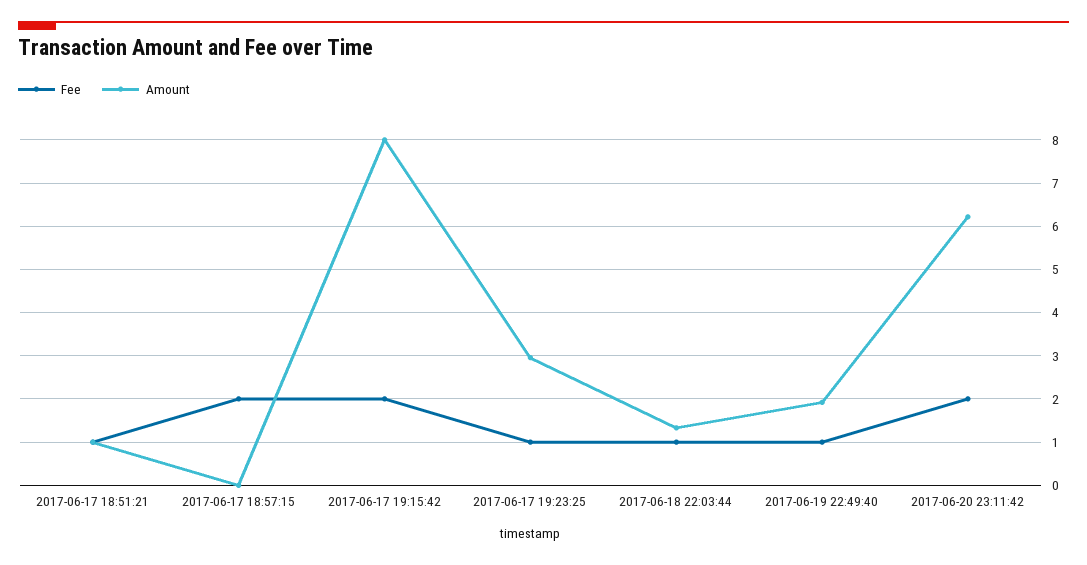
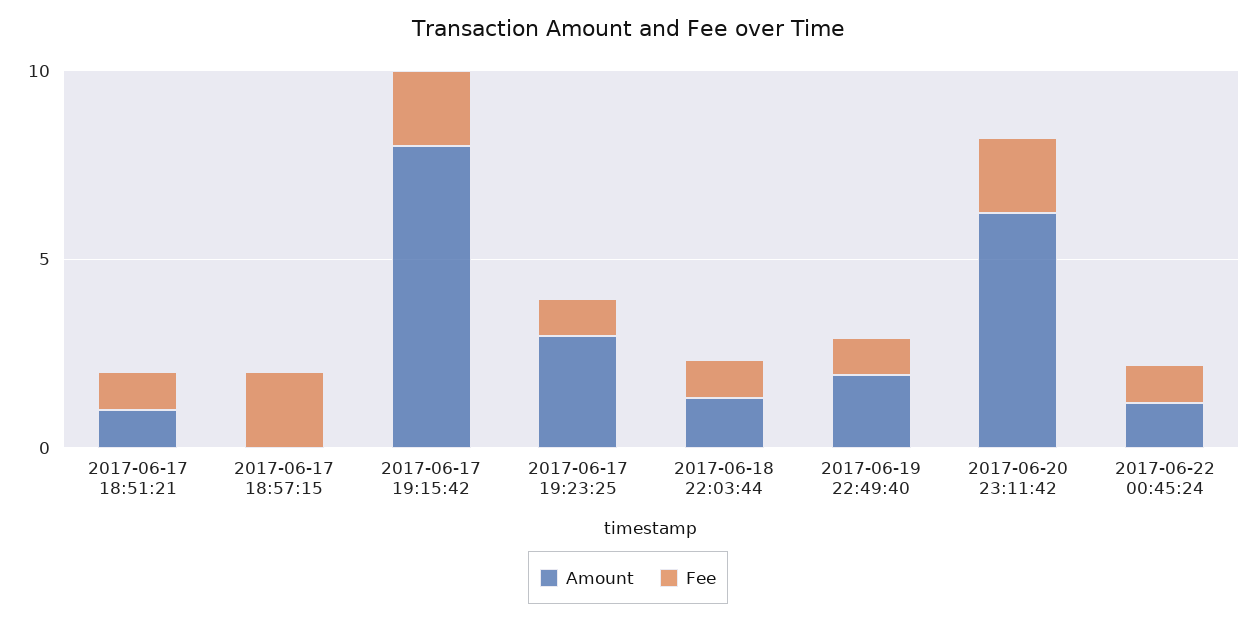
Amount, 2017-06-22 00:45:24: none -> 1
Fee, 2017-06-22 00:45:24: none -> 1

